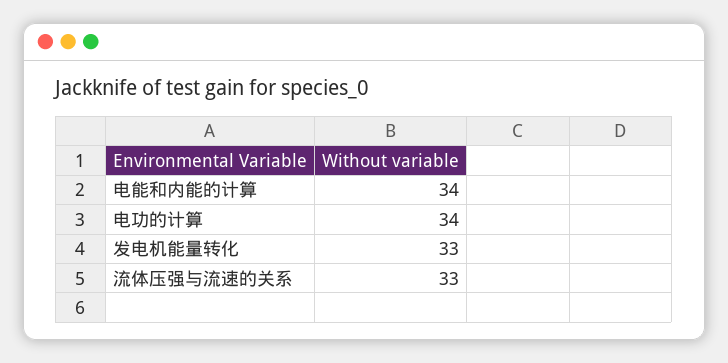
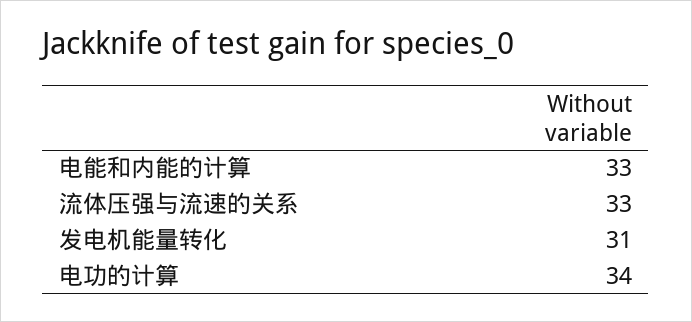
电能和内能的计算: 34 -> 33
发电机能量转化: 33 -> 31

